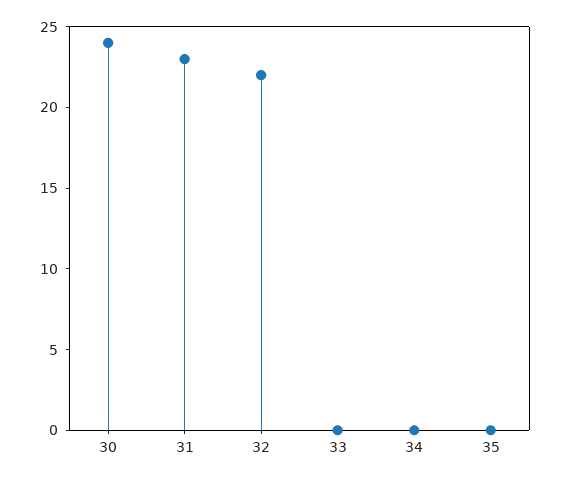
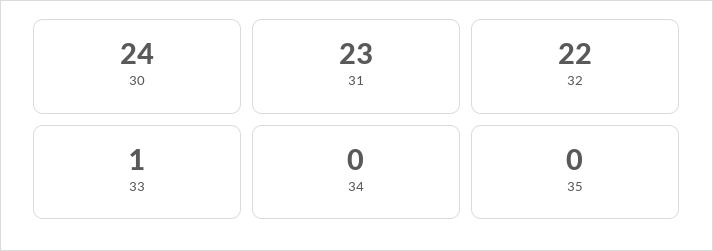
33: 0 -> 1

